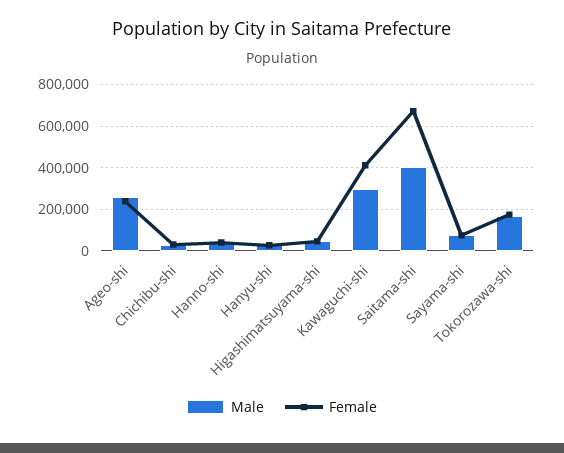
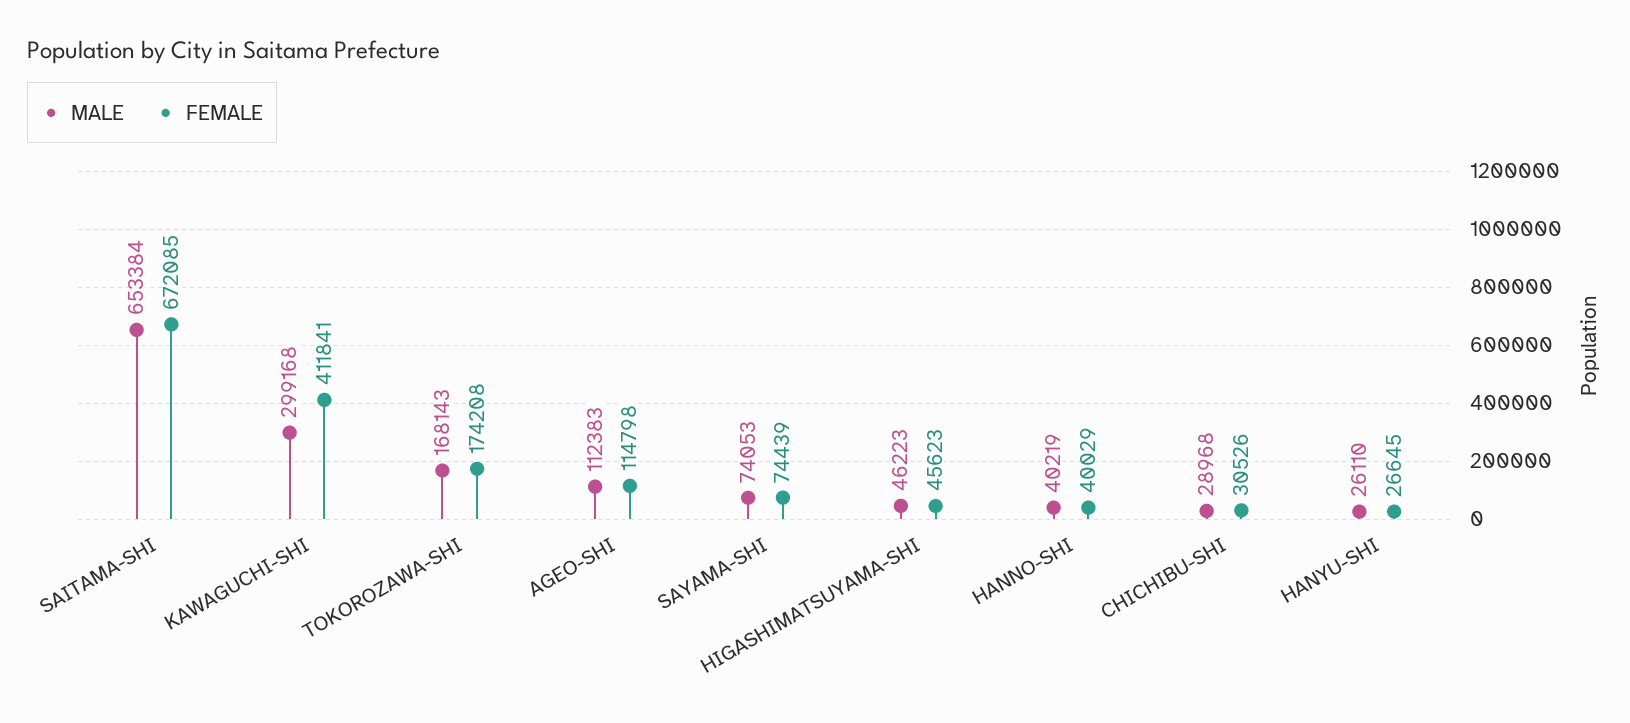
Male, Ageo-shi: 250000 -> 112383
Female, Ageo-shi: 250000 -> 114798
Male, Saitama-shi: 400000 -> 653384

